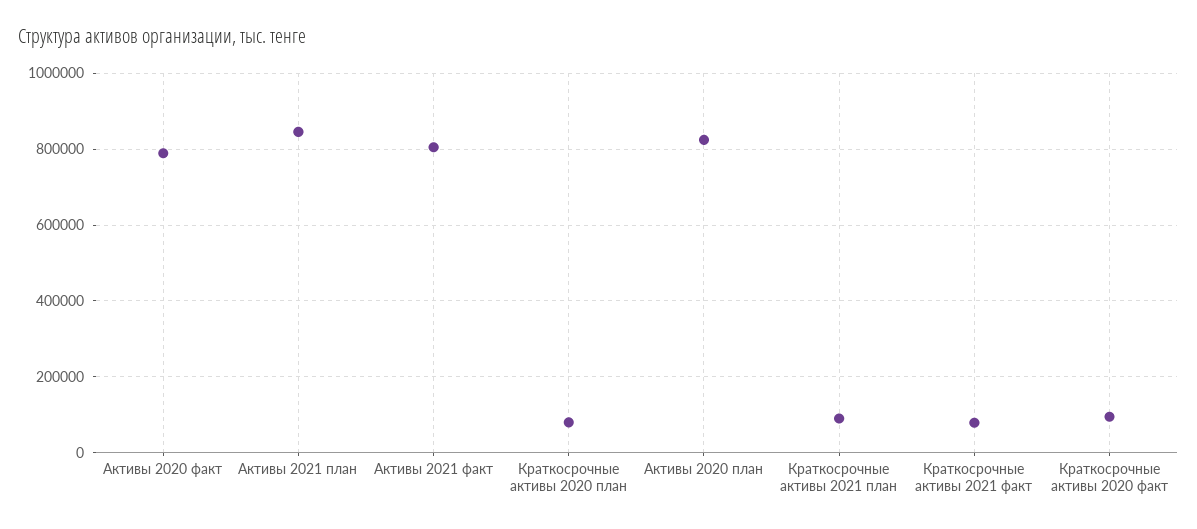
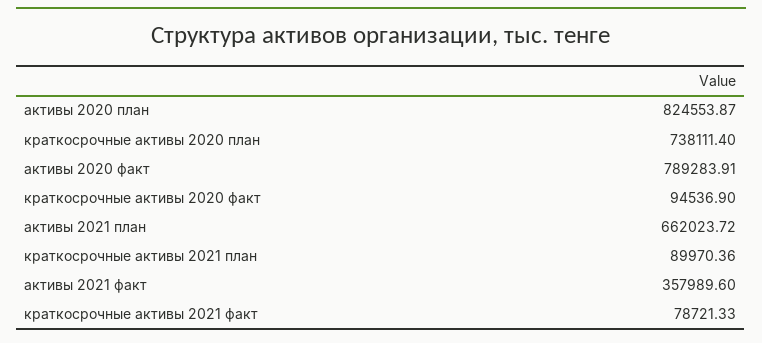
Активы 2021 план: 840000 -> 662023.72
Активы 2021 факт: 800000 -> 357989.6
Краткосрочные активы 2020 план: 80000 -> 738111.4

